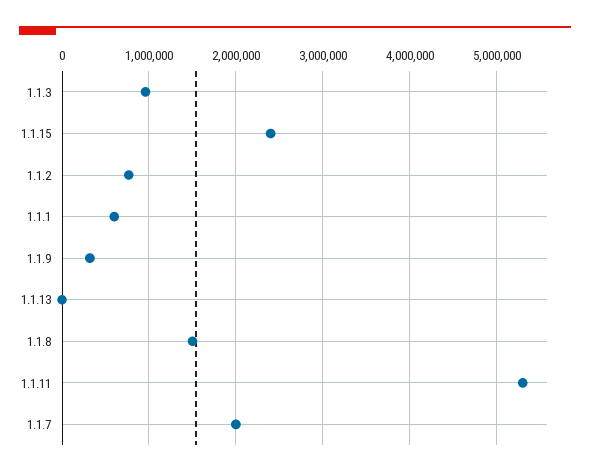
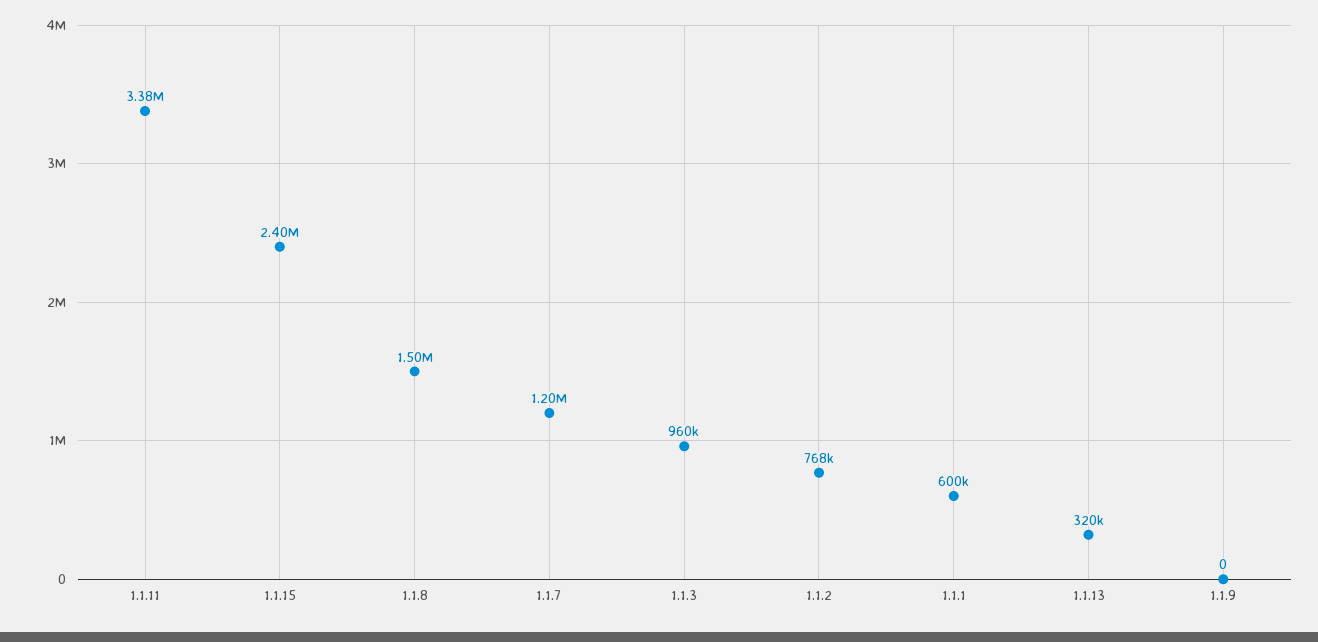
1.1.9: 300000 -> 0
1.1.13: 0 -> 320000
1.1.11: 5300000 -> 3380000
1.1.7: 2000000 -> 1200000

